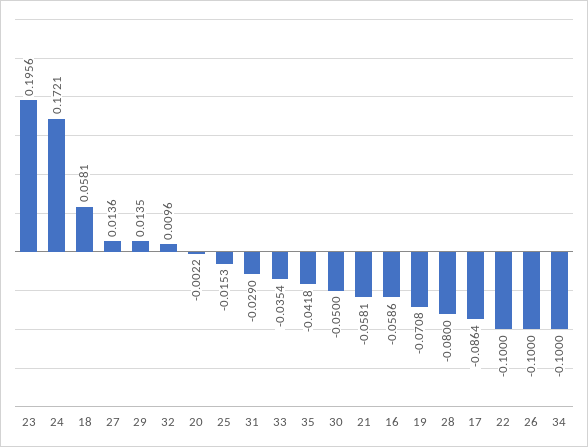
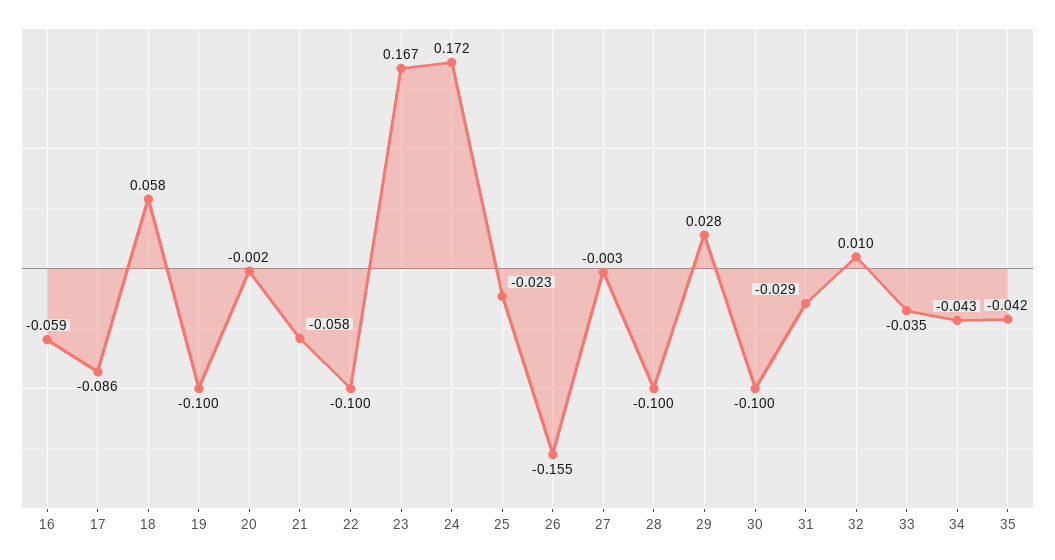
23: 0.1956 -> 0.167
27: 0.0136 -> -0.003
29: 0.0135 -> 0.028
25: -0.0153 -> -0.023
30: -0.05 -> -0.1
19: -0.0708 -> -0.1
28: -0.08 -> -0.1
26: -0.1 -> -0.155
34: -0.1 -> -0.043

